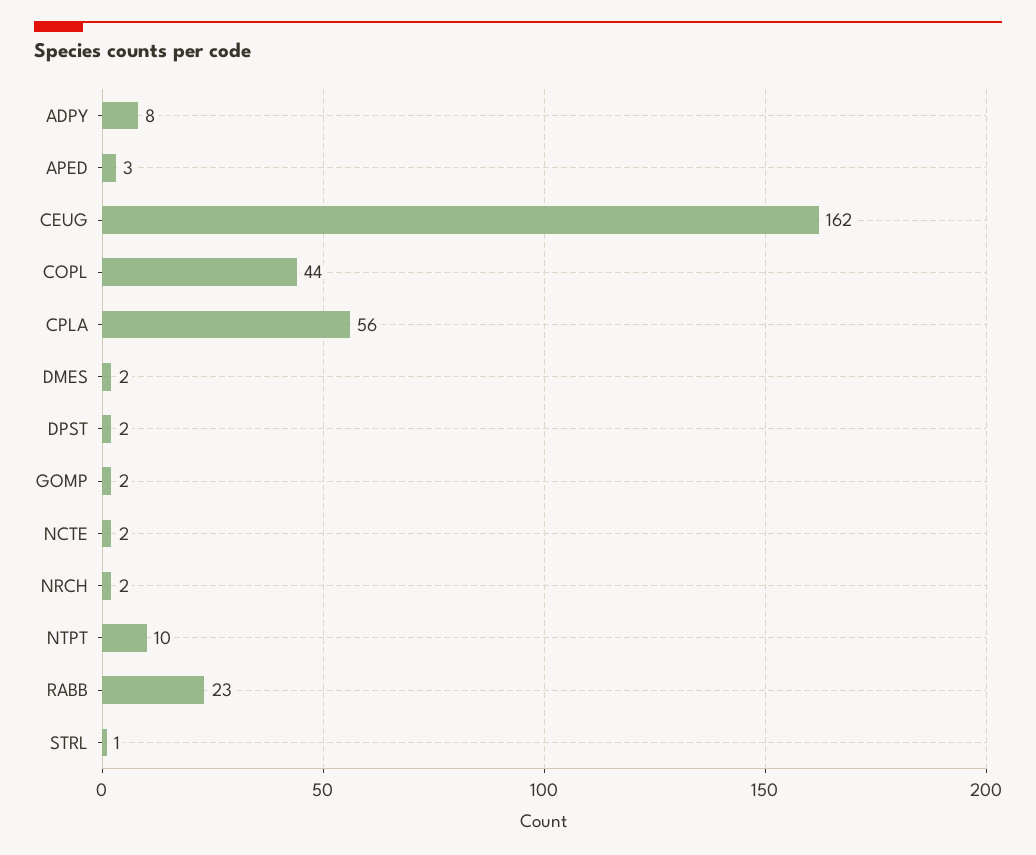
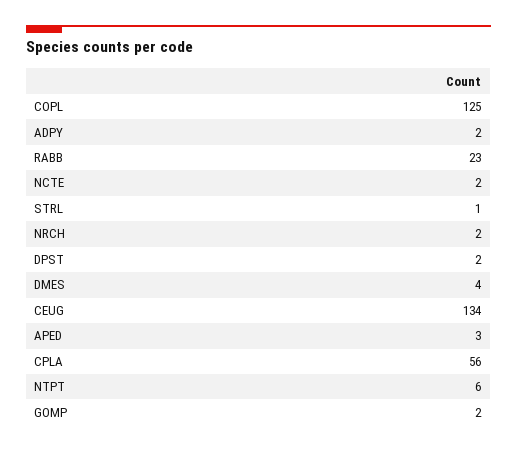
ADPY: 8 -> 2
CEUG: 162 -> 134
COPL: 44 -> 125
DMES: 2 -> 4
NTPT: 10 -> 6

